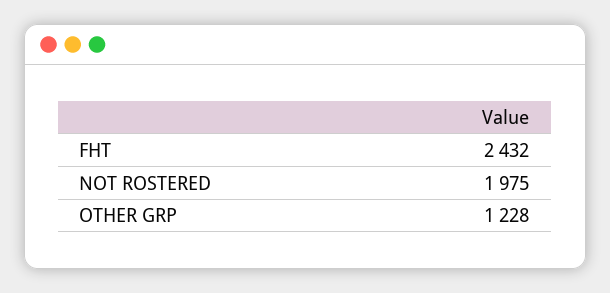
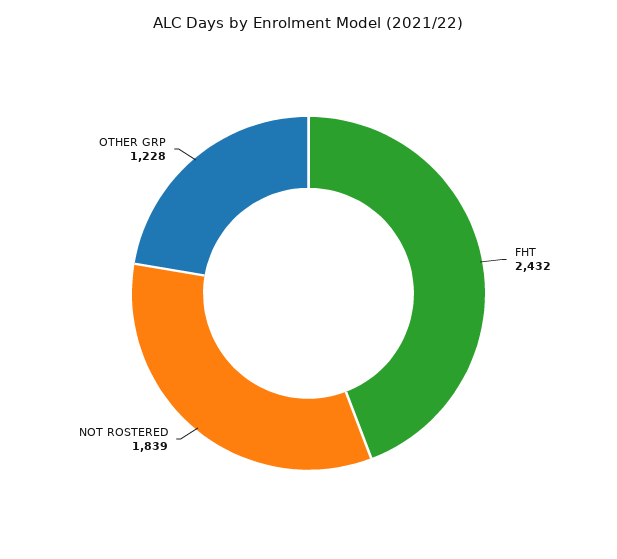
NOT ROSTERED: 1975 -> 1839

